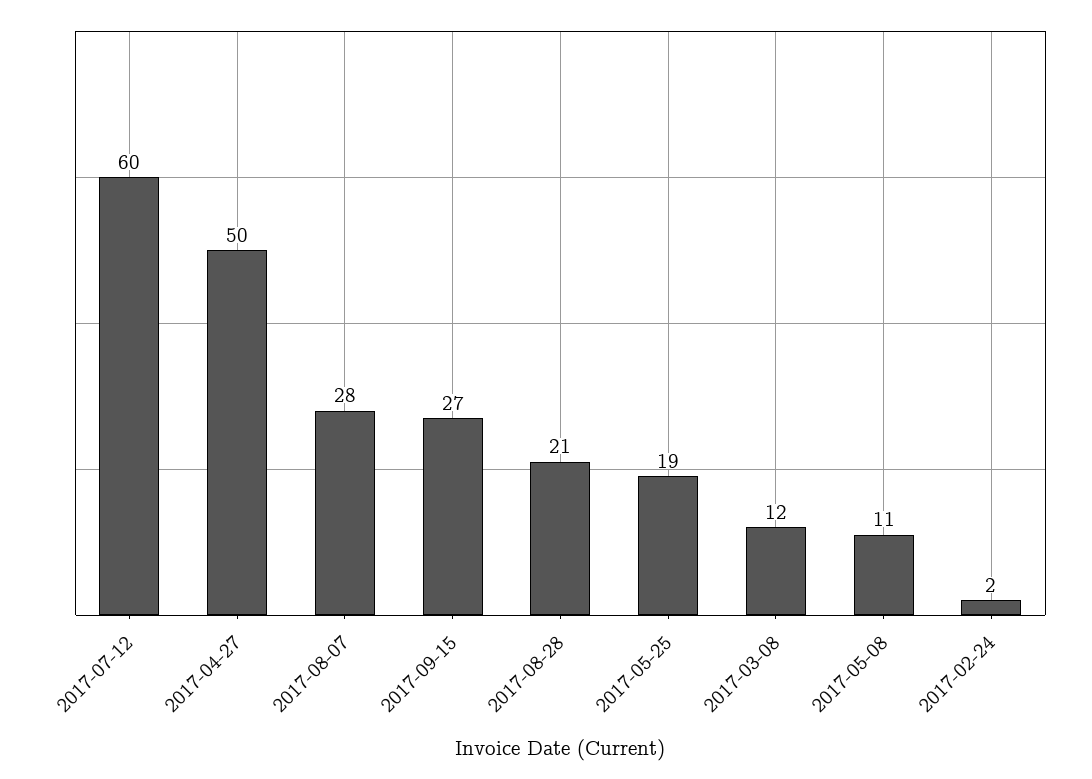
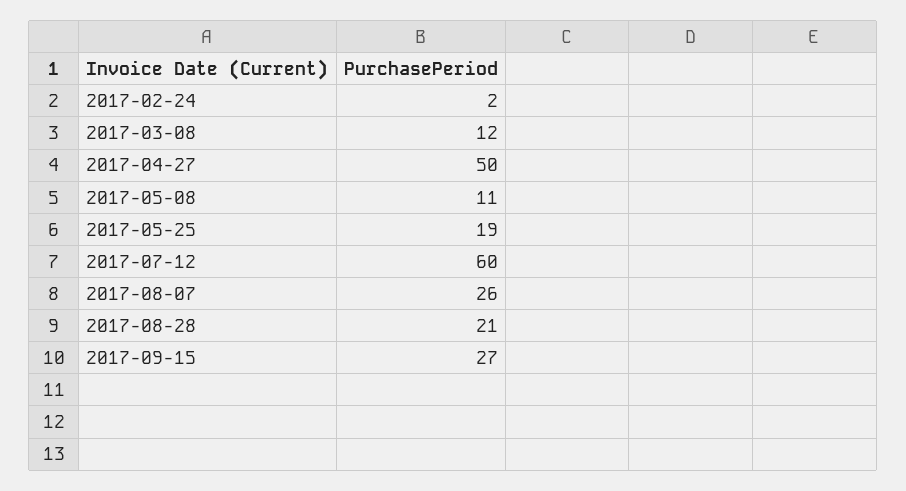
2017-08-07: 28 -> 26

